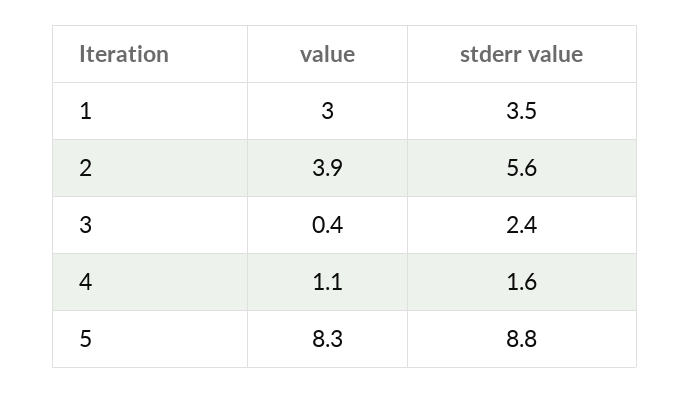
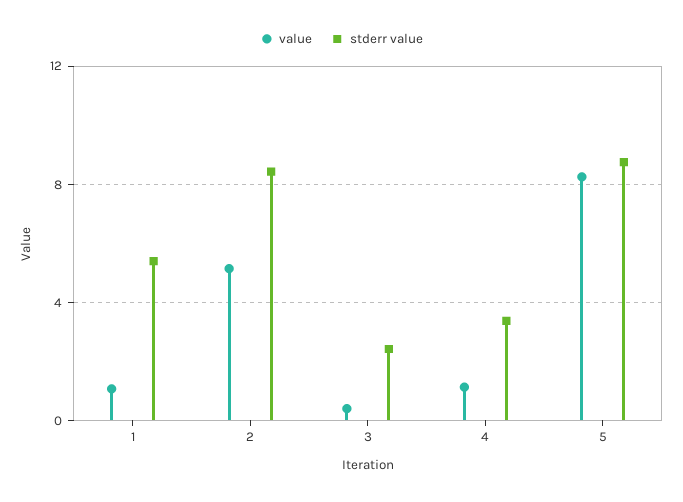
value, 1: 3 -> 1
stderr value, 1: 3.5 -> 5.5
value, 2: 3.9 -> 5
stderr value, 2: 5.6 -> 8.5
stderr value, 4: 1.6 -> 3.5

